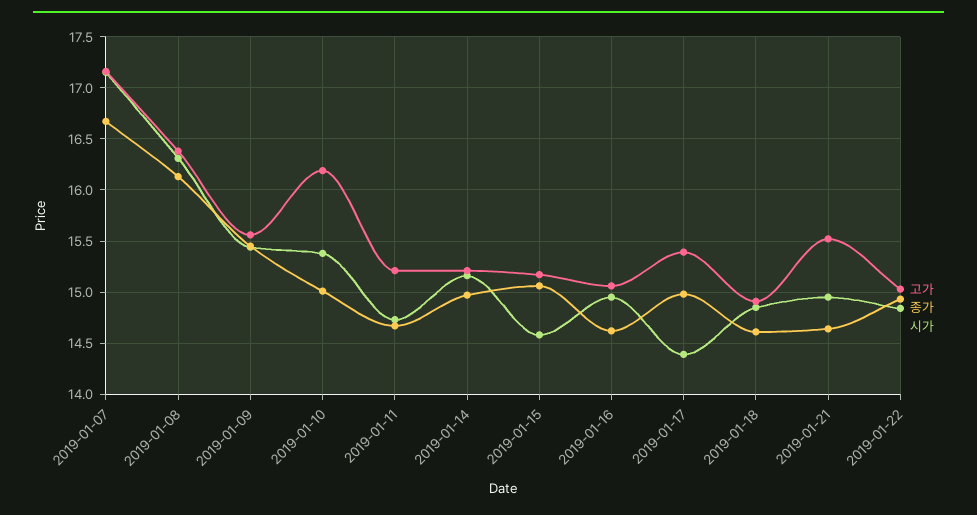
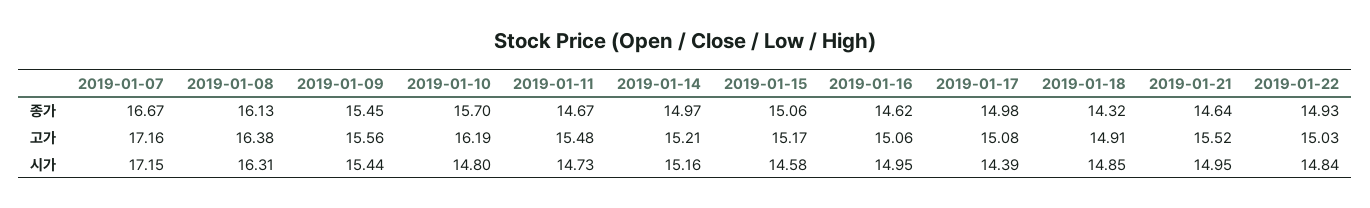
종가, 2019-01-10: 15 -> 15.7
시가, 2019-01-10: 15.4 -> 14.8
고가, 2019-01-11: 15.2 -> 15.48
고가, 2019-01-17: 15.4 -> 15.08
종가, 2019-01-18: 14.6 -> 14.32

